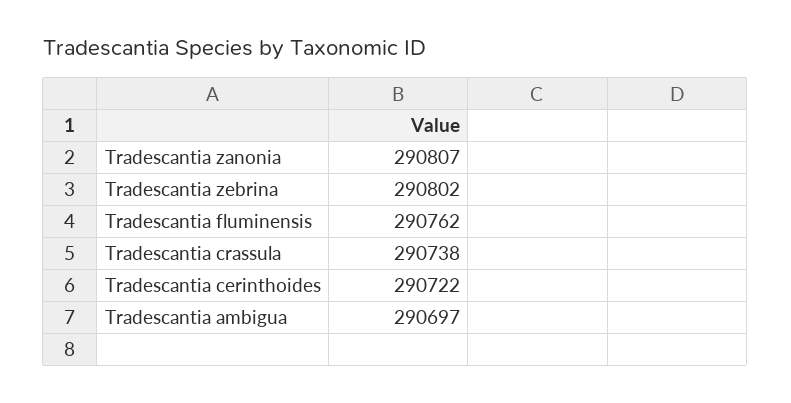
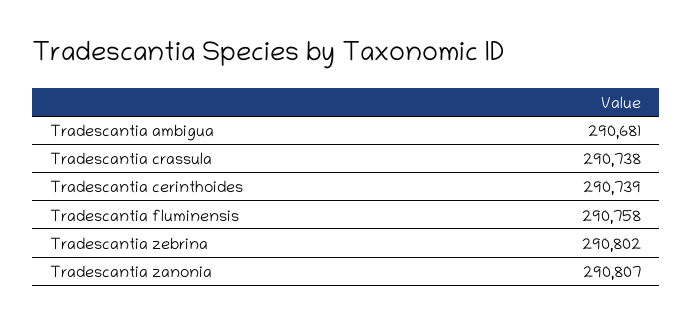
Tradescantia fluminensis: 290762 -> 290758
Tradescantia cerinthoides: 290722 -> 290739
Tradescantia ambigua: 290697 -> 290681

